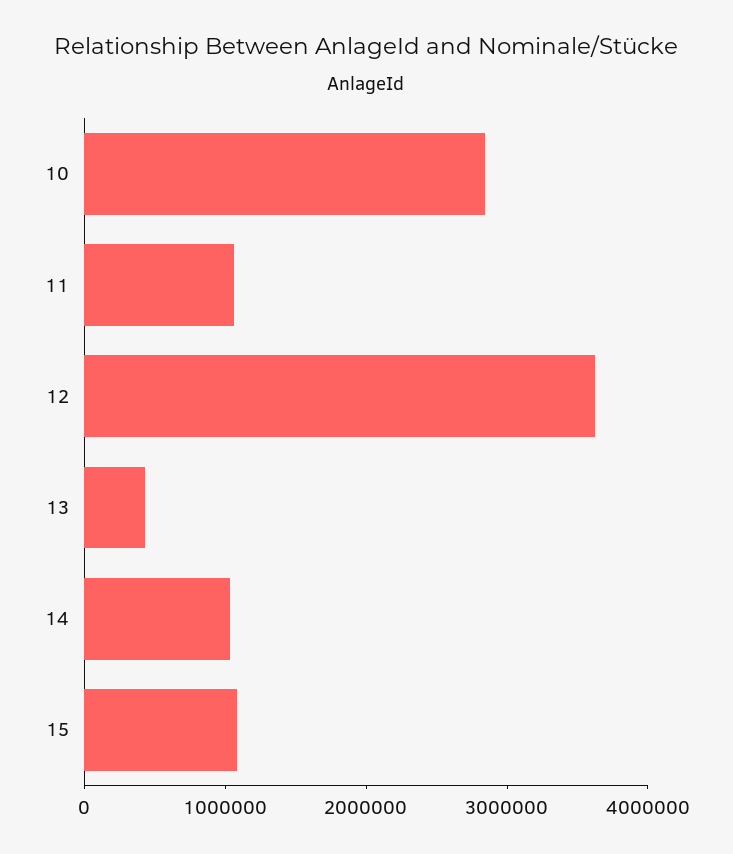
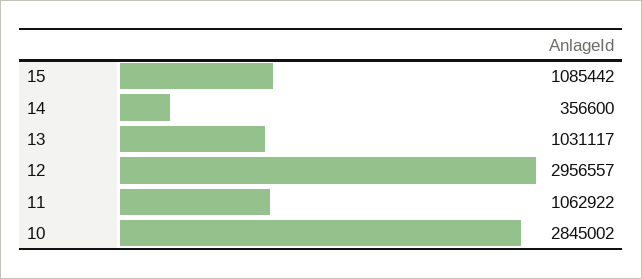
12: 3600000 -> 2956557
13: 400000 -> 1031117
14: 1000000 -> 356600

